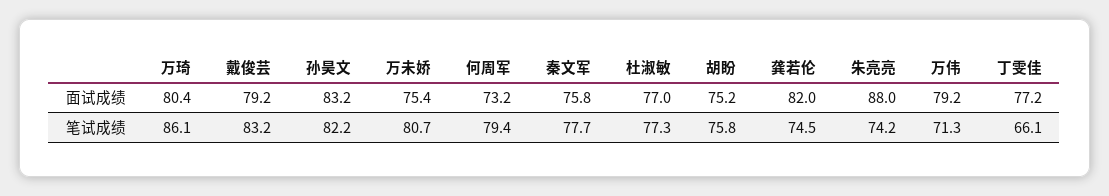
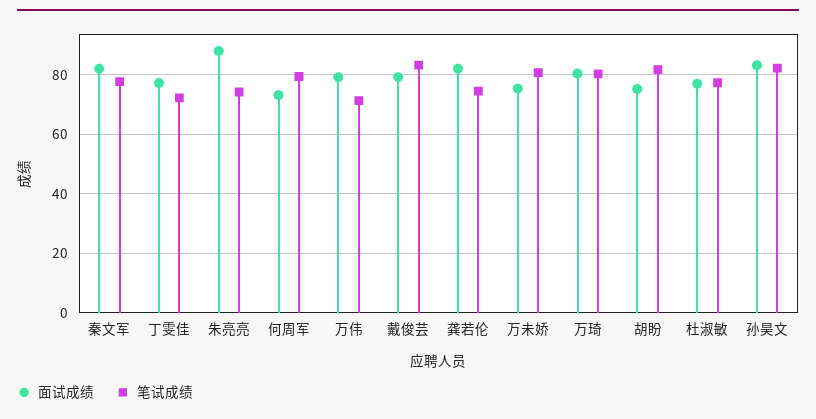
面试成绩, 秦文军: 75.8 -> 82.5
笔试成绩, 万琦: 86.1 -> 80
笔试成绩, 胡盼: 75.8 -> 82.5
笔试成绩, 丁雯佳: 66.1 -> 72.5

